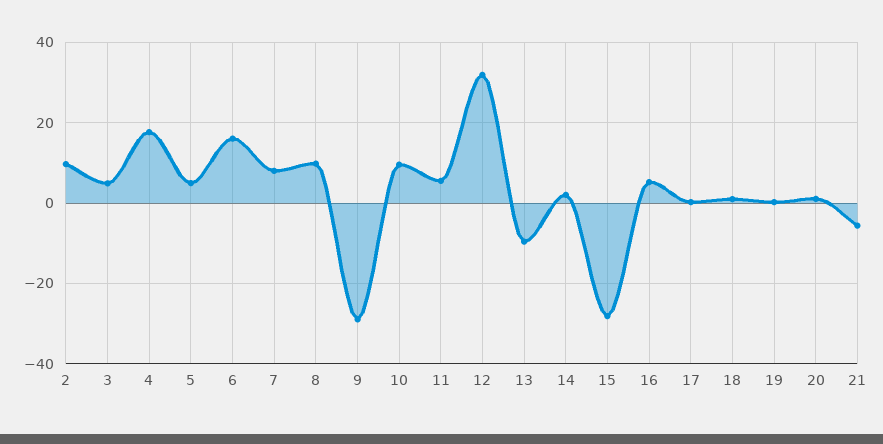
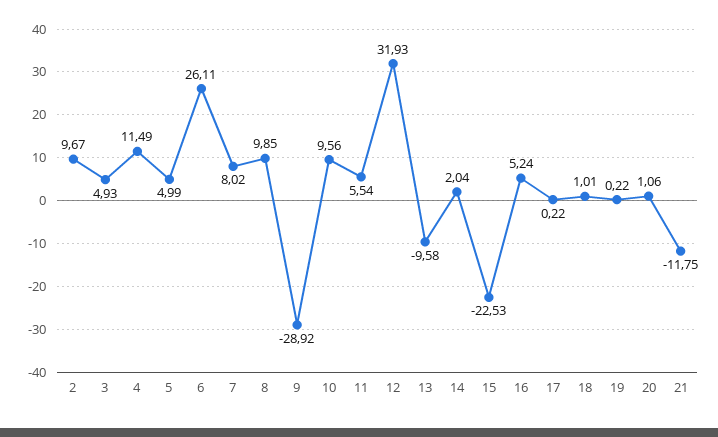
4: 18 -> 11.49
6: 16 -> 26.11
15: -28 -> -22.53
21: -6 -> -11.75

